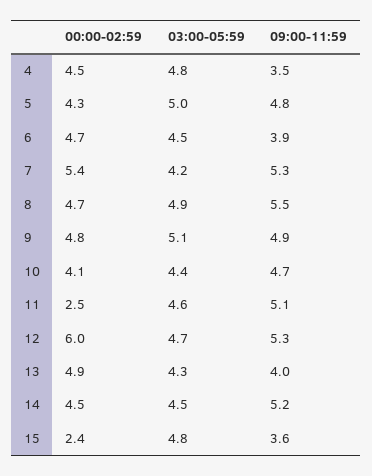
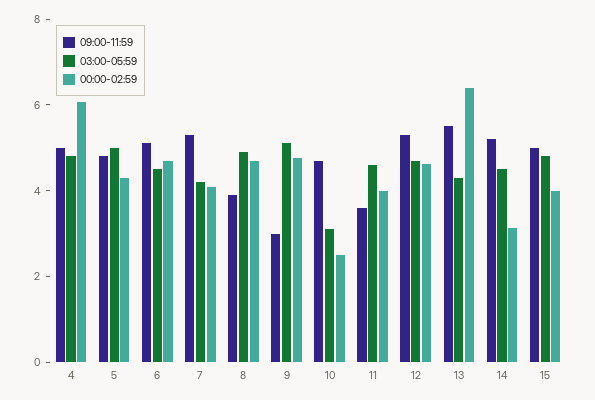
00:00-02:59, 4: 4.5 -> 6
09:00-11:59, 4: 3.5 -> 5
09:00-11:59, 6: 3.9 -> 5
00:00-02:59, 7: 5.4 -> 4
09:00-11:59, 8: 5.5 -> 4
09:00-11:59, 9: 4.9 -> 3
00:00-02:59, 10: 4.1 -> 2.5
03:00-05:59, 10: 4.4 -> 3
00:00-02:59, 11: 2.5 -> 4
09:00-11:59, 11: 5.1 -> 3.5
00:00-02:59, 12: 6 -> 4.5
00:00-02:59, 13: 4.9 -> 6.5
09:00-11:59, 13: 4 -> 5.5
00:00-02:59, 14: 4.5 -> 3
00:00-02:59, 15: 2.4 -> 4
09:00-11:59, 15: 3.6 -> 5

